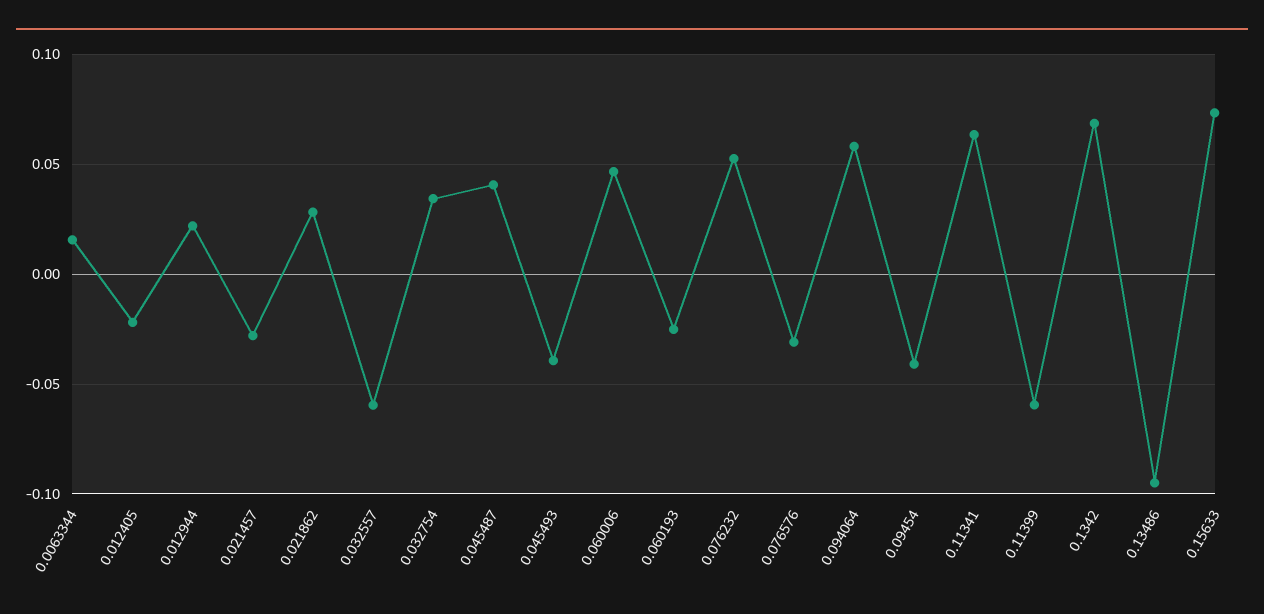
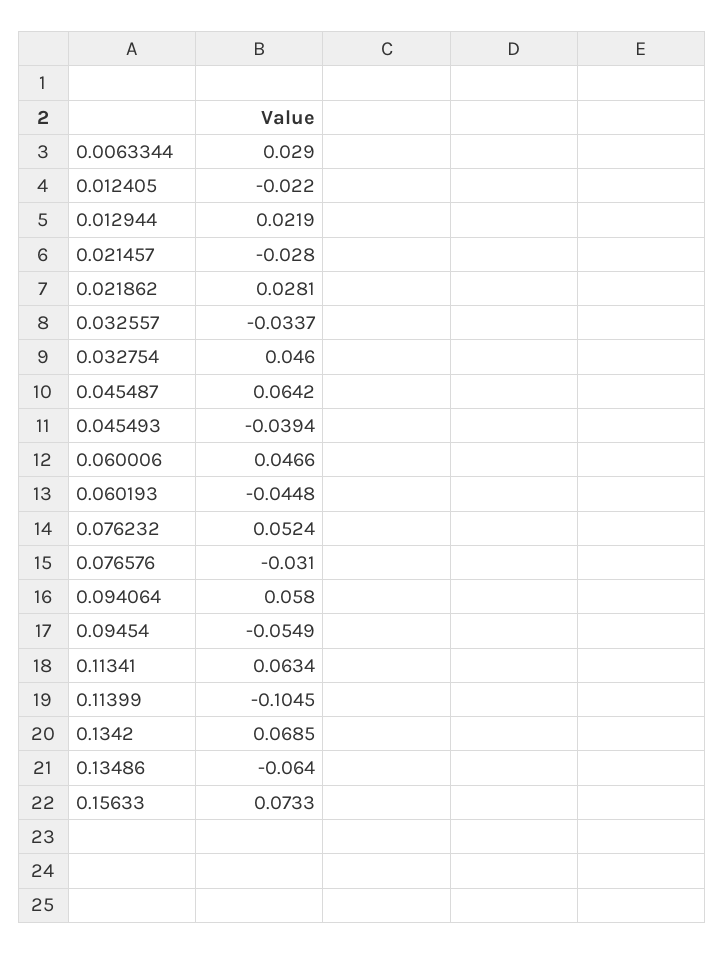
0.0063344: 0.015 -> 0.029
0.032557: -0.06 -> -0.0337
0.032754: 0.035 -> 0.046
0.045487: 0.04 -> 0.0642
0.060193: -0.025 -> -0.0448
0.09454: -0.04 -> -0.0549
0.11399: -0.06 -> -0.1045
0.13486: -0.095 -> -0.064

